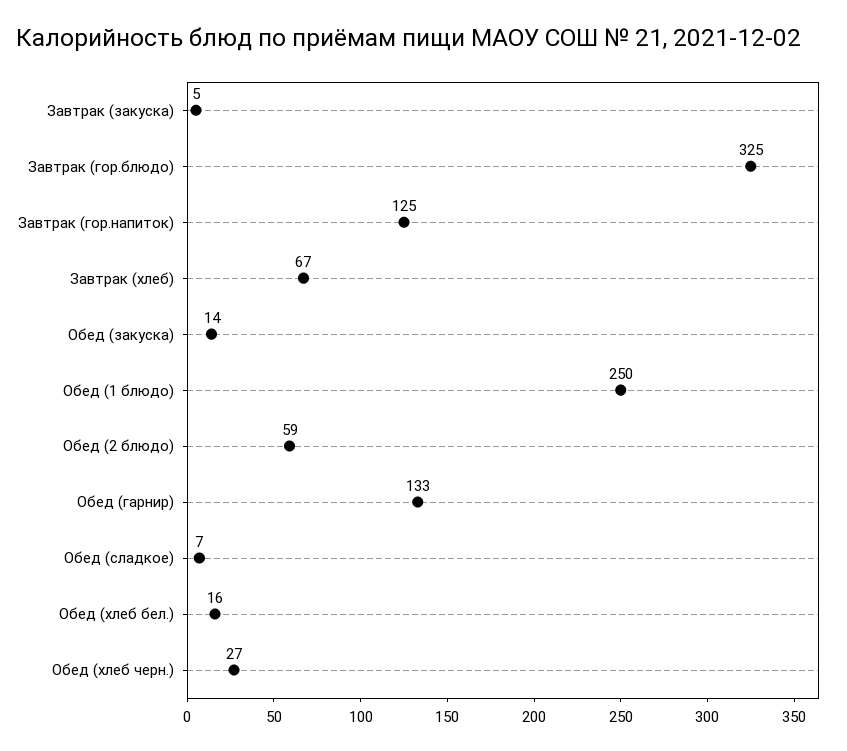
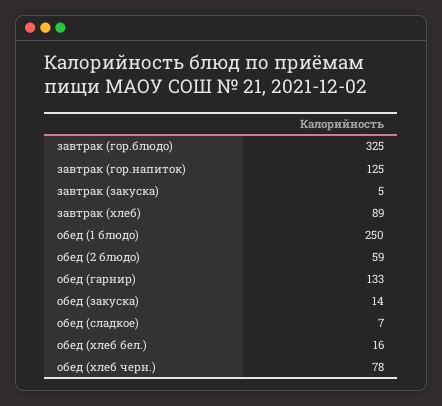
Завтрак (хлеб): 67 -> 89
Обед (хлеб черн.): 27 -> 78

